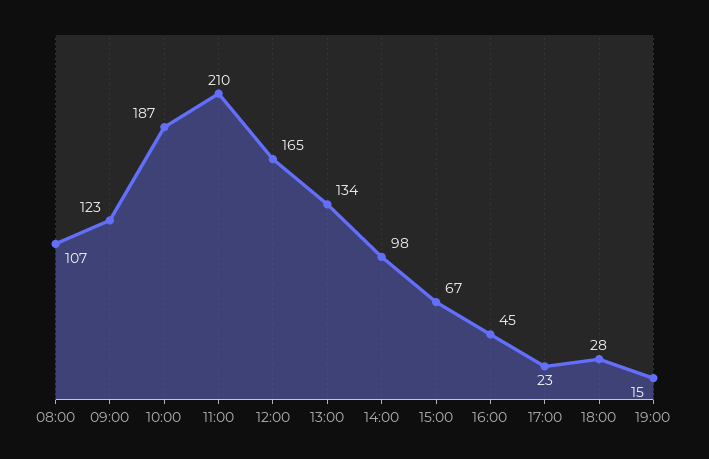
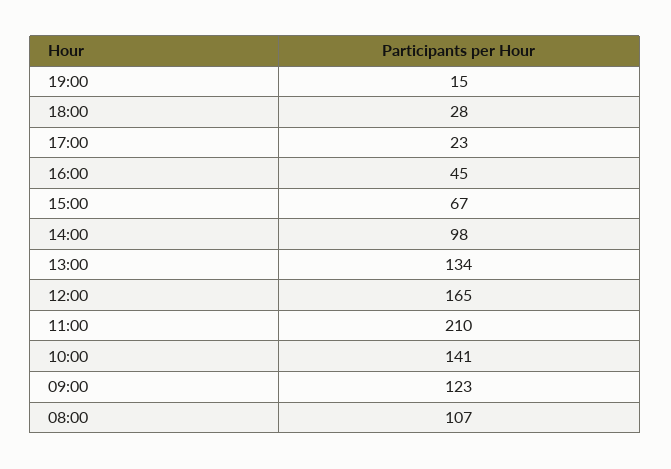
10:00: 187 -> 141

